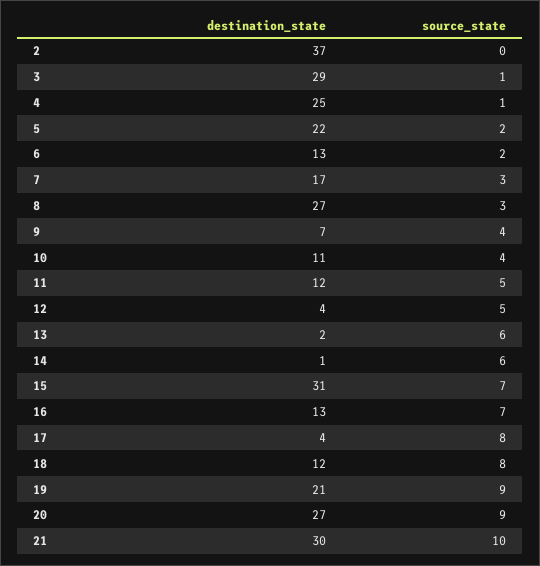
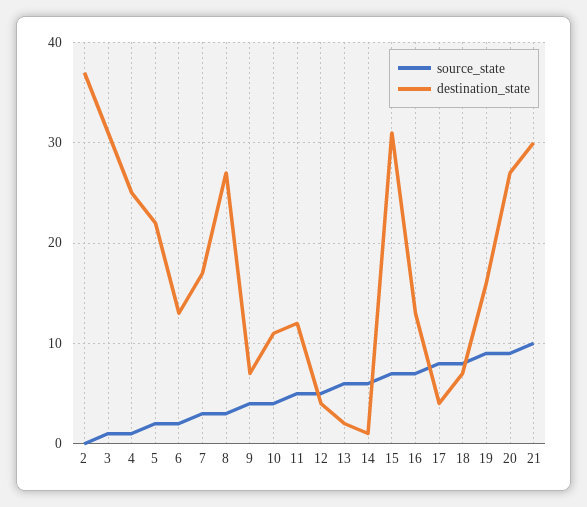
destination_state, 3: 29 -> 31
destination_state, 18: 12 -> 7
destination_state, 19: 21 -> 16

